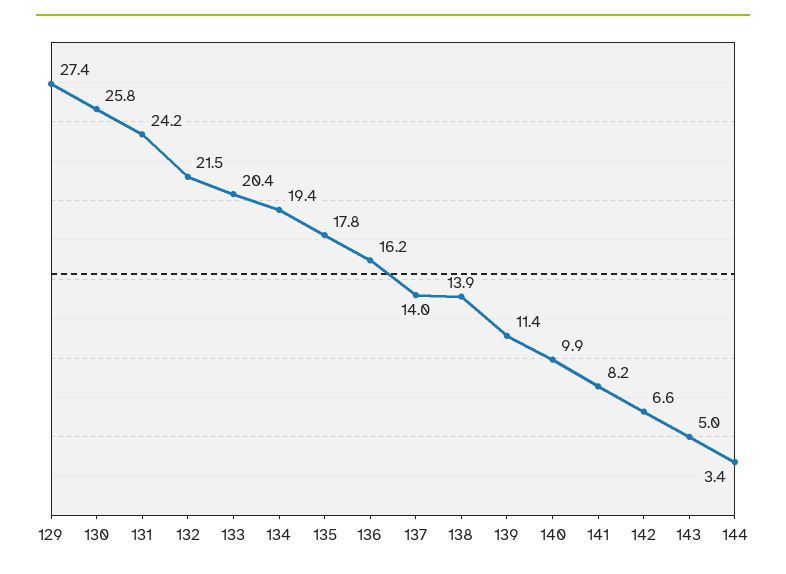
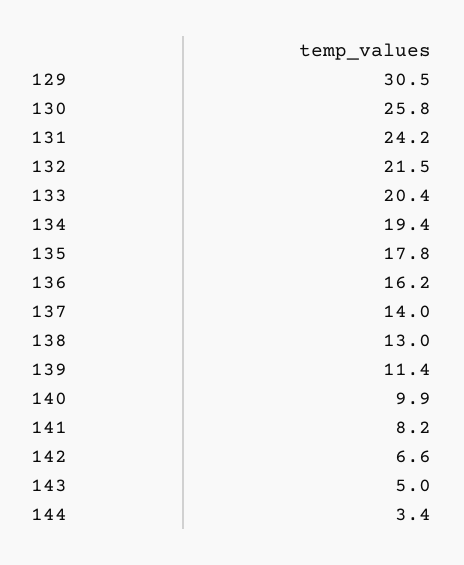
129: 27.4 -> 30.5
138: 13.9 -> 13

